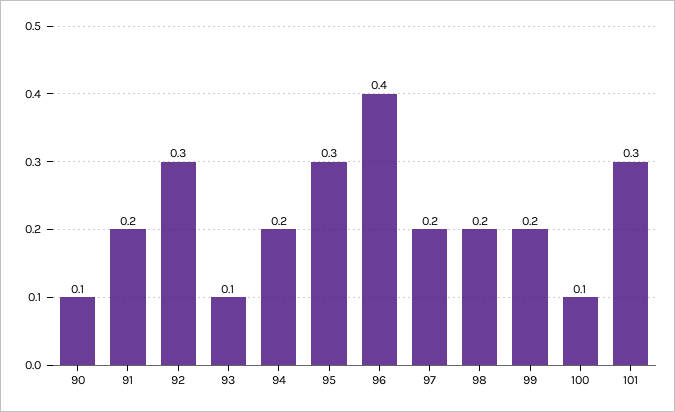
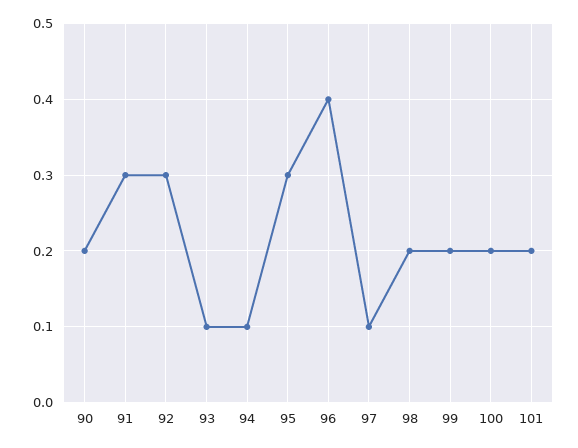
90: 0.1 -> 0.2
91: 0.2 -> 0.3
94: 0.2 -> 0.1
97: 0.2 -> 0.1
100: 0.1 -> 0.2
101: 0.3 -> 0.2

